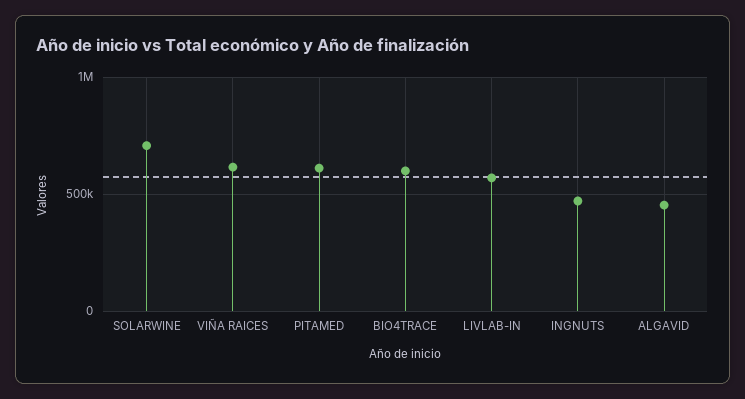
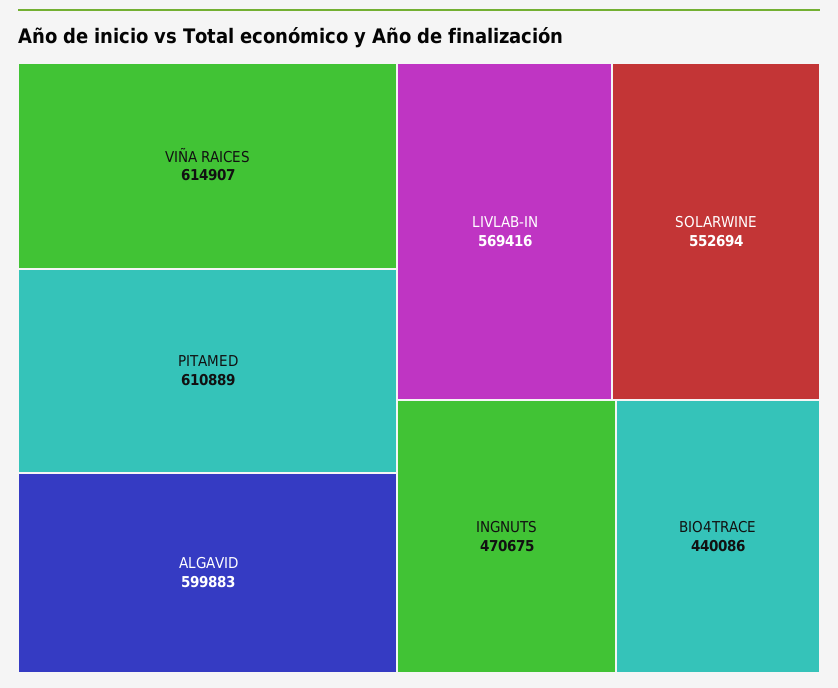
SOLARWINE: 700000 -> 552694
BIO4TRACE: 600000 -> 440086
ALGAVID: 450000 -> 599883

